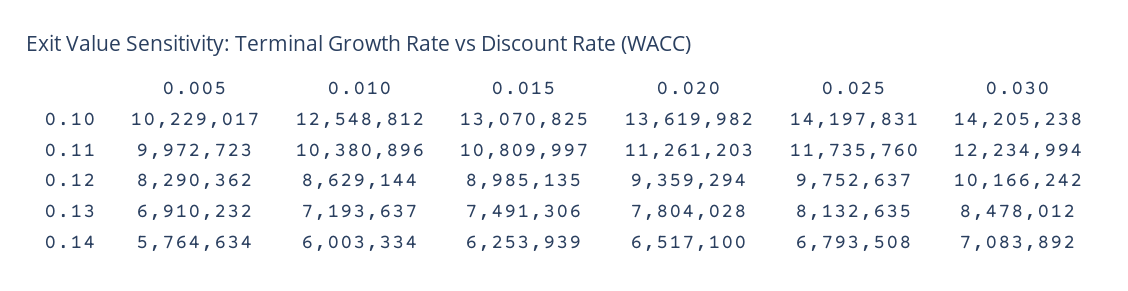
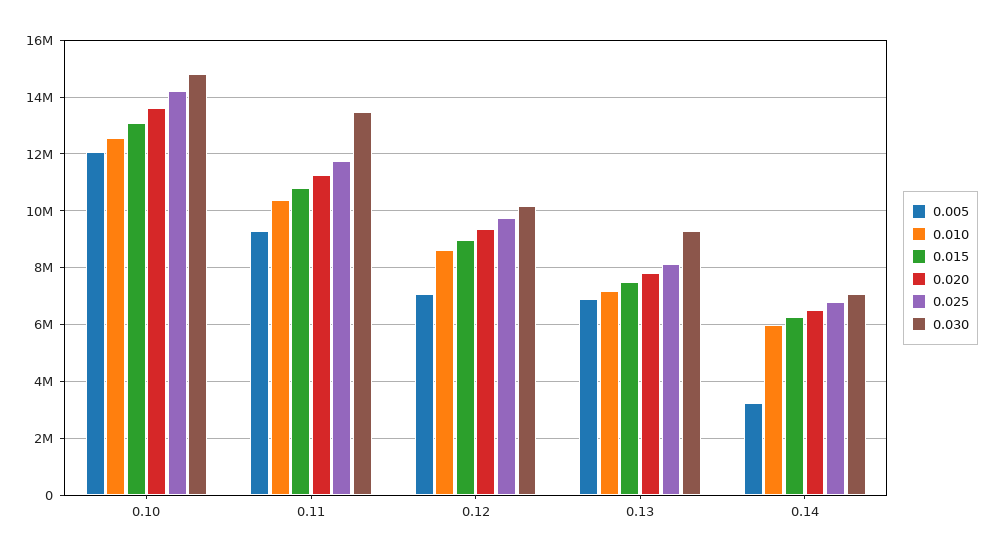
0.005, 0.10: 10229017 -> 12000000
0.030, 0.10: 14205238 -> 14750000
0.005, 0.11: 9972723 -> 9250000
0.030, 0.11: 12234994 -> 13500000
0.005, 0.12: 8290362 -> 7000000
0.030, 0.13: 8478012 -> 9250000
0.005, 0.14: 5764634 -> 3250000

